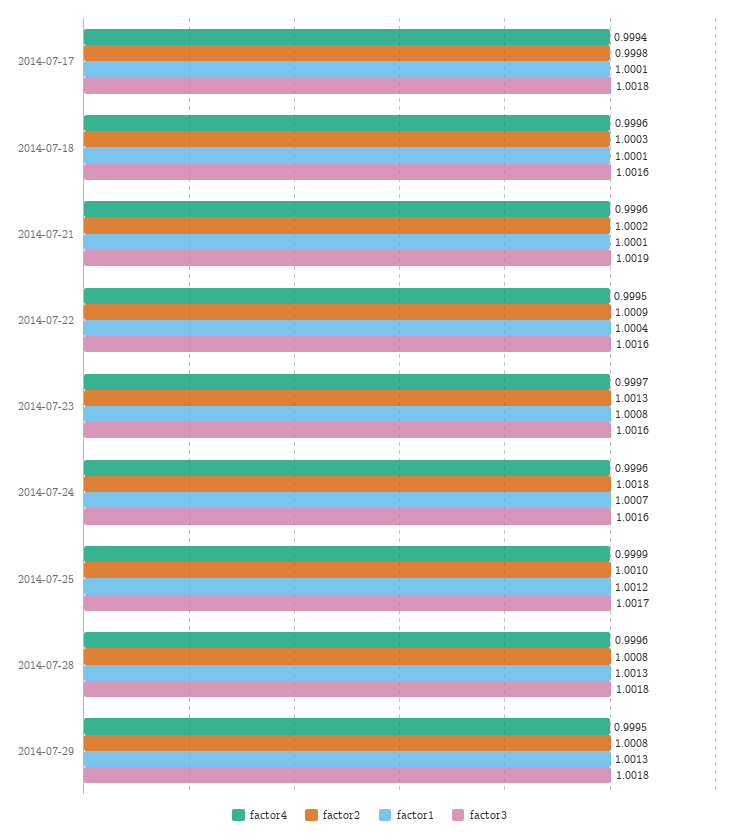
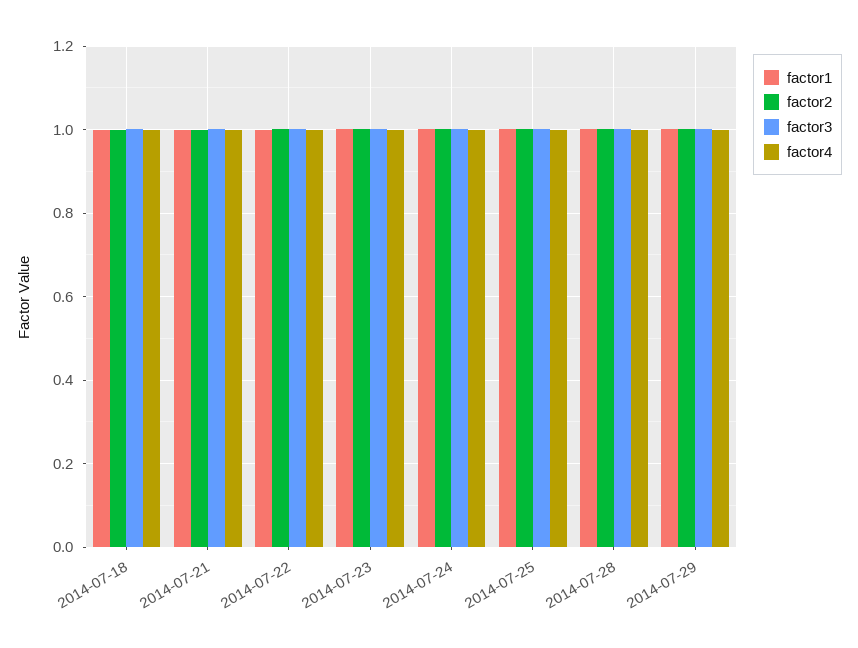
factor4, 2014-07-17: 0.9994 -> none
factor2, 2014-07-17: 0.9998 -> none
factor1, 2014-07-17: 1.0001 -> none
factor3, 2014-07-17: 1.0018 -> none

